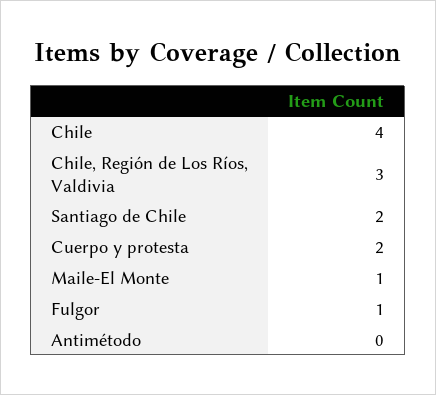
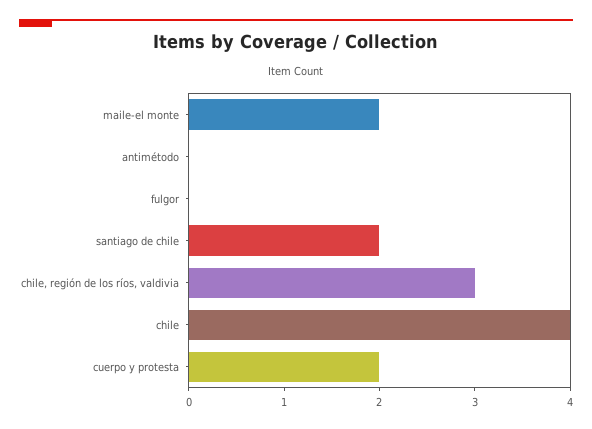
Maile-El Monte: 1 -> 2
Fulgor: 1 -> 0

